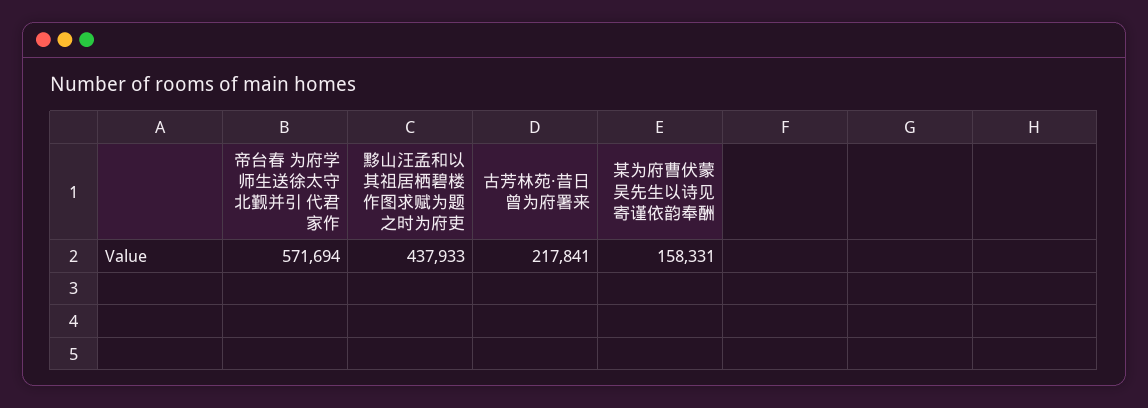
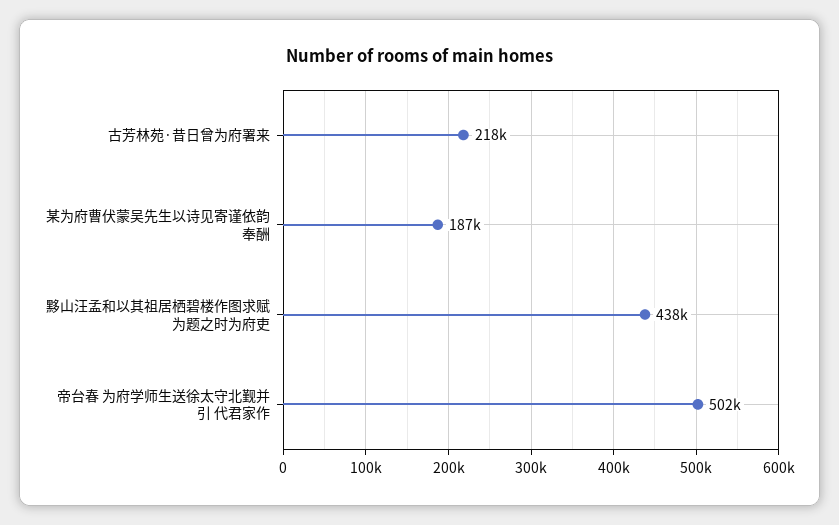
帝台春 为府学师生送徐太守北觐并引 代君家作: 571694 -> 502000
某为府曹伏蒙吴先生以诗见寄谨依韵奉酬: 158331 -> 187000

